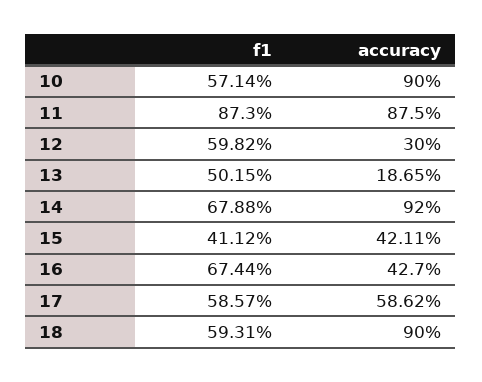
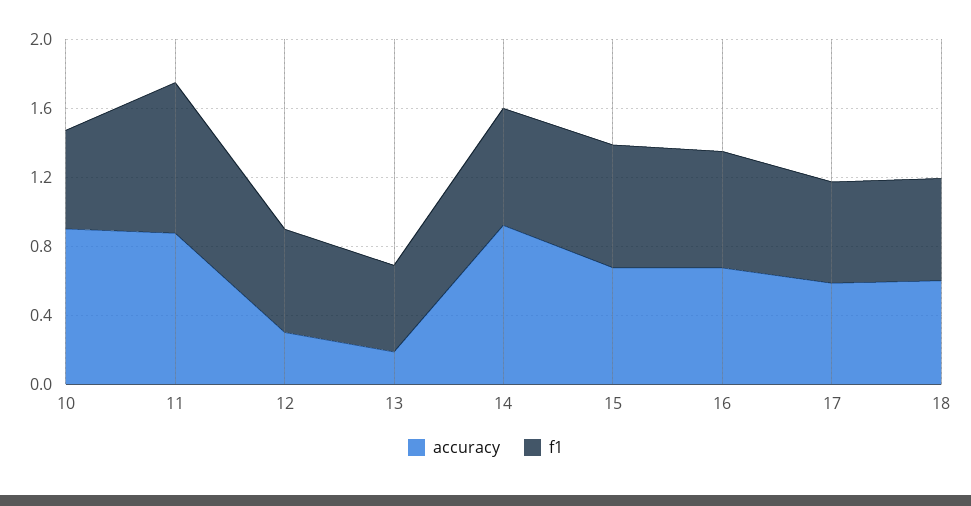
f1, 15: 0.4112 -> 0.7
accuracy, 15: 0.4211 -> 0.7
accuracy, 16: 0.427 -> 0.7
accuracy, 18: 0.9 -> 0.6

